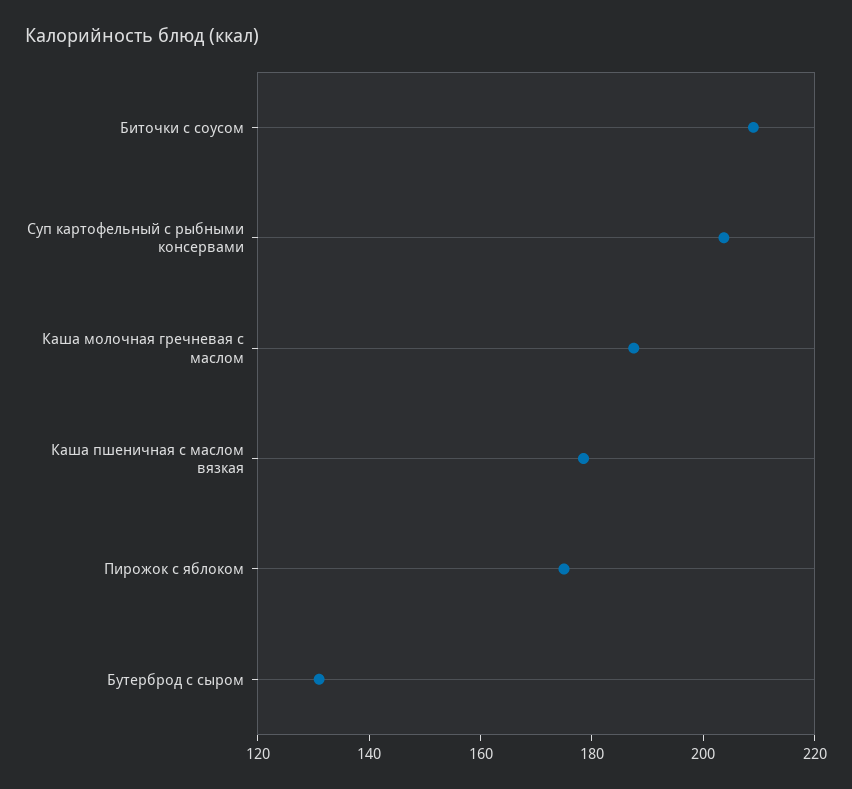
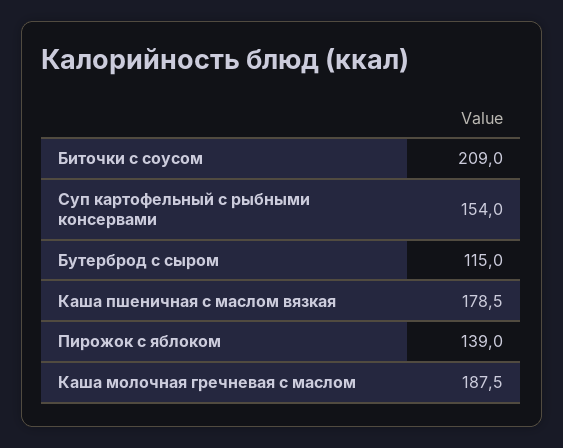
Суп картофельный с рыбными консервами: 205 -> 154
Пирожок с яблоком: 175 -> 139
Бутерброд с сыром: 130 -> 115

